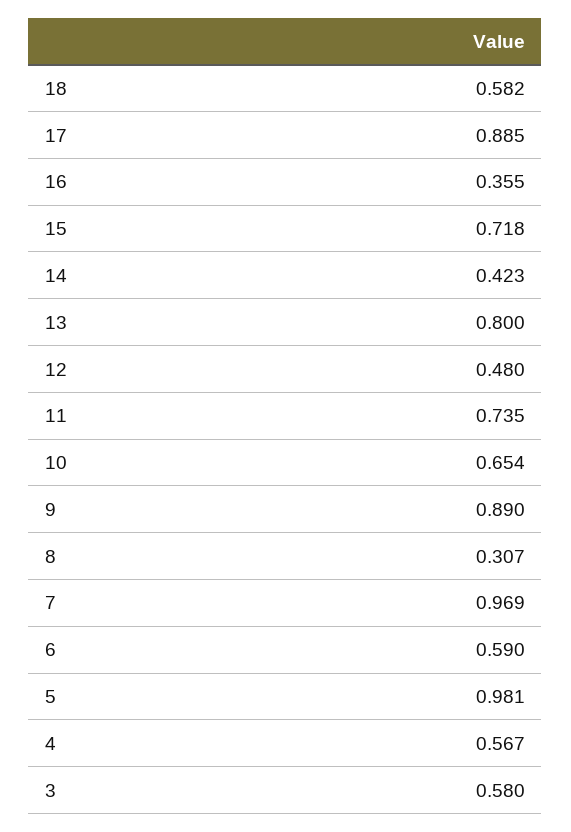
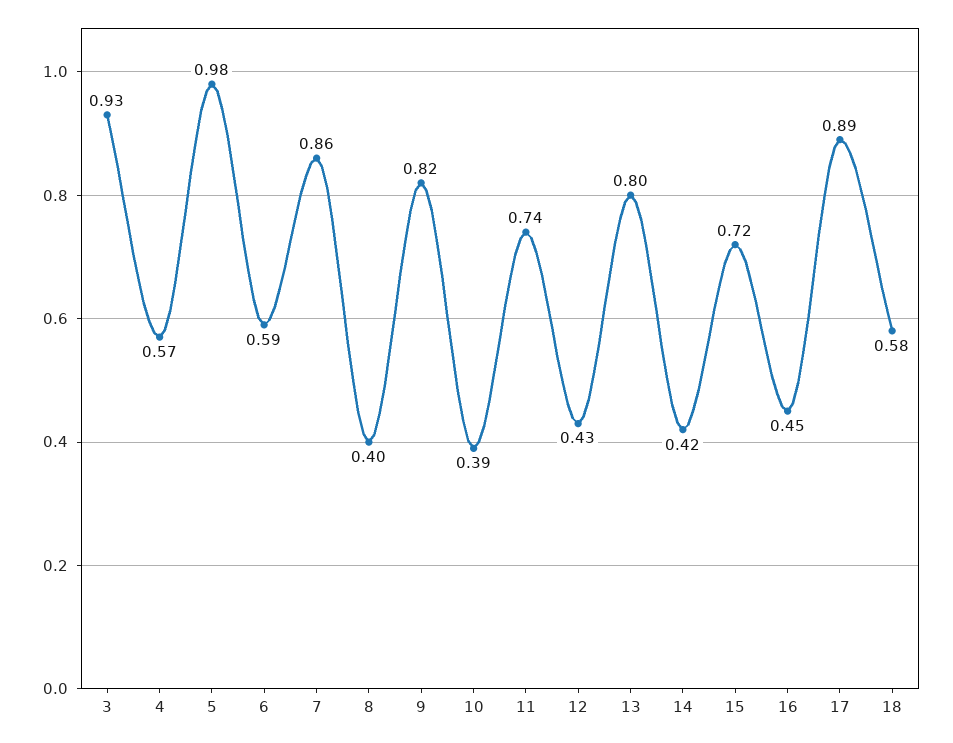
16: 0.355 -> 0.45
12: 0.48 -> 0.43
10: 0.654 -> 0.39
9: 0.89 -> 0.82
8: 0.307 -> 0.4
7: 0.969 -> 0.86
3: 0.58 -> 0.93

